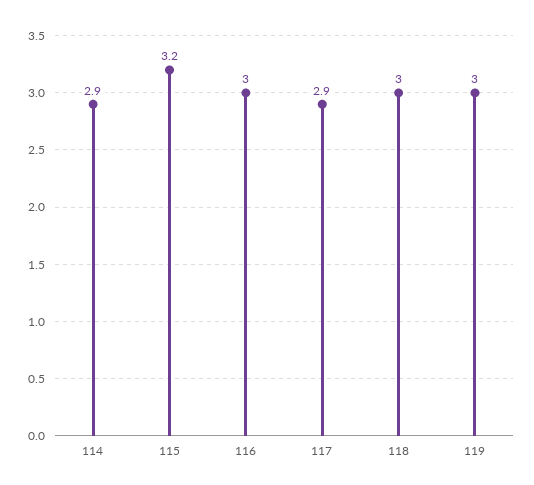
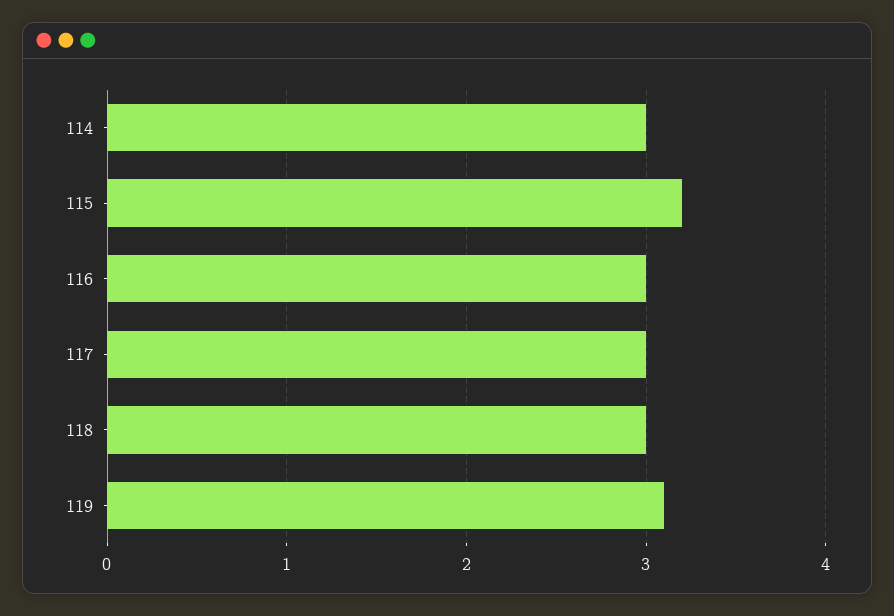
114: 2.9 -> 3
117: 2.9 -> 3
119: 3 -> 3.1

